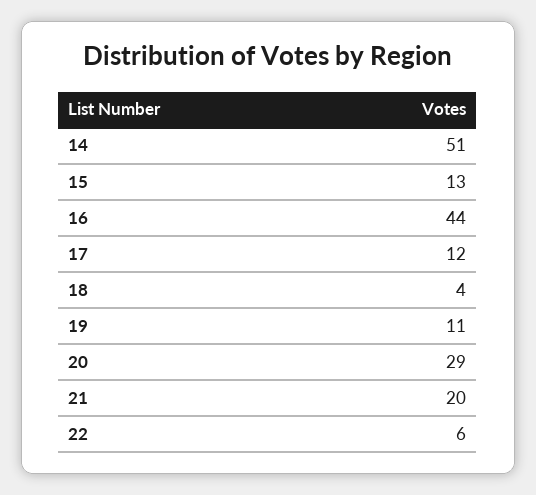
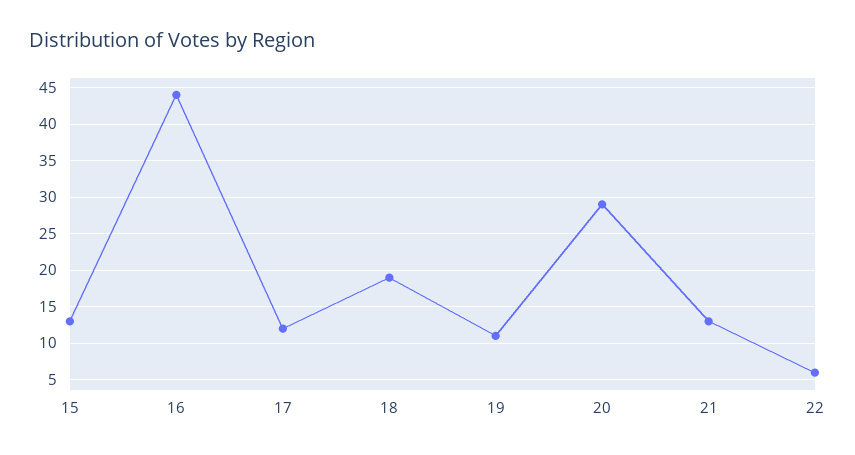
14: 51 -> none
18: 4 -> 19
21: 20 -> 13

